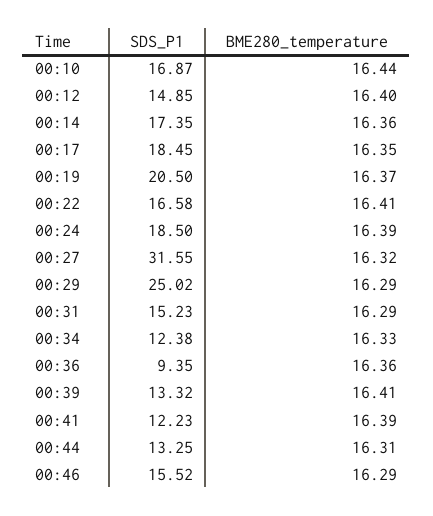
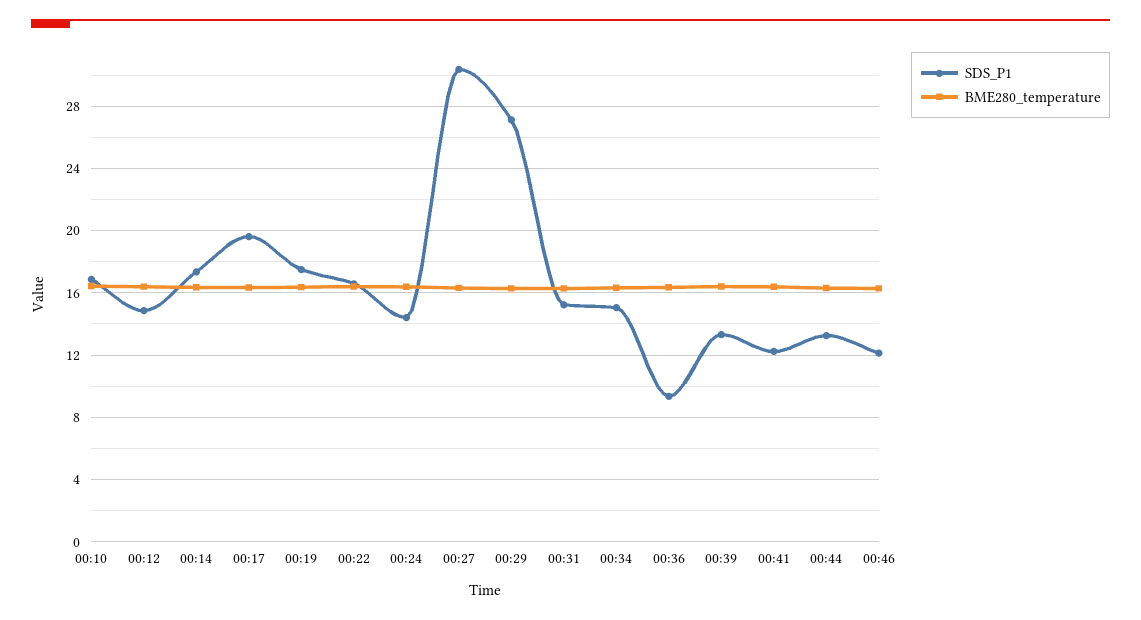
SDS_P1, 00:17: 18.45 -> 19.5
SDS_P1, 00:19: 20.5 -> 17.5
SDS_P1, 00:24: 18.5 -> 14.5
SDS_P1, 00:27: 31.55 -> 30.5
SDS_P1, 00:29: 25.02 -> 27
SDS_P1, 00:34: 12.38 -> 15
SDS_P1, 00:46: 15.52 -> 12

